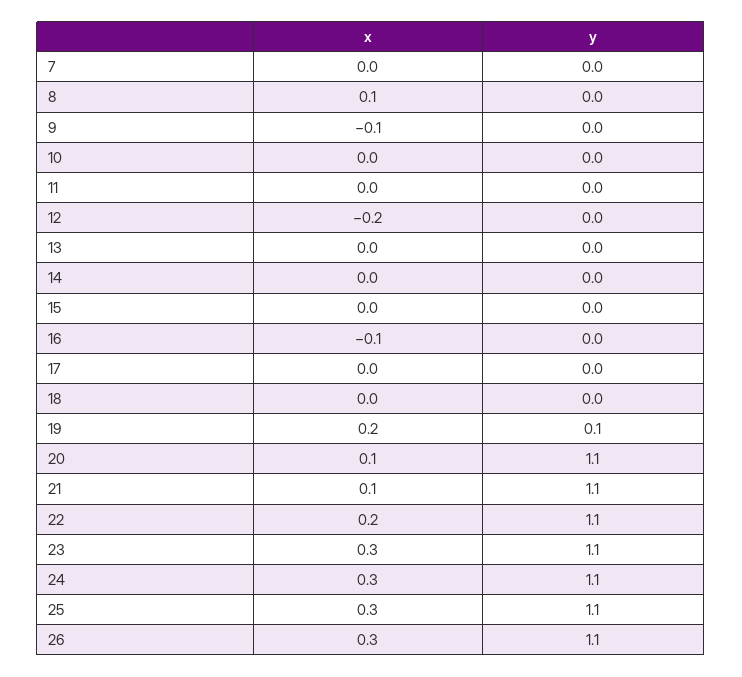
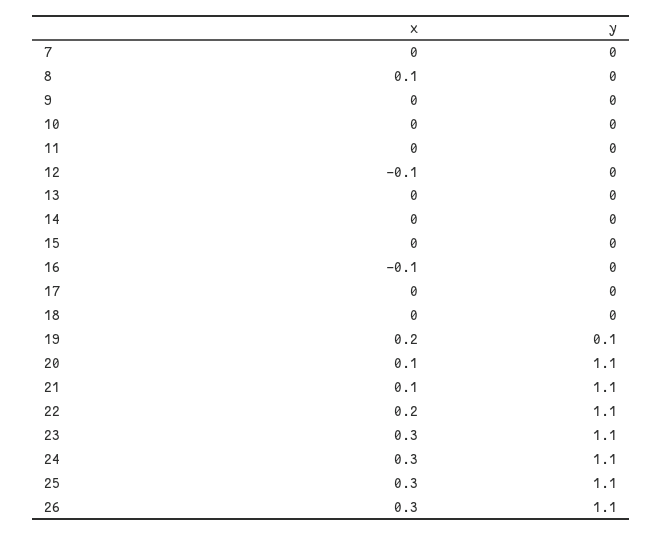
x, 9: -0.1 -> 0
x, 12: -0.2 -> -0.1

